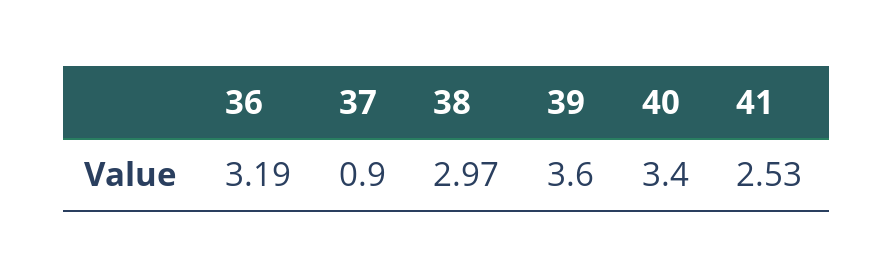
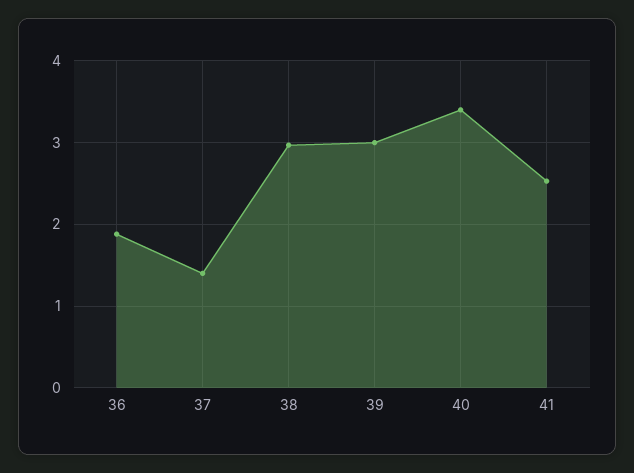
36: 3.19 -> 1.9
37: 0.9 -> 1.4
39: 3.6 -> 3

